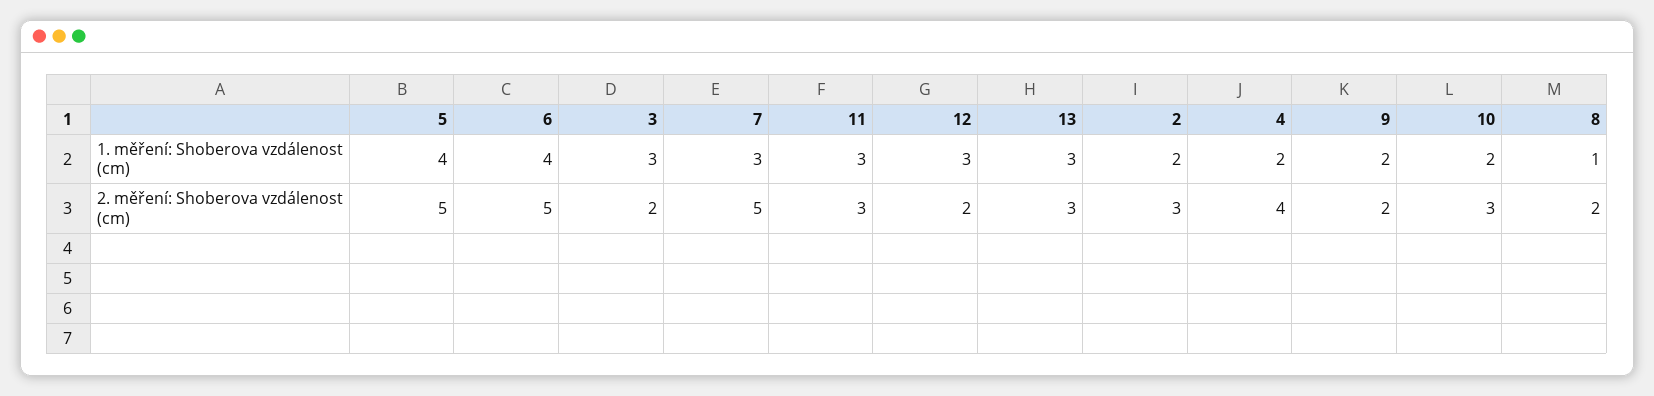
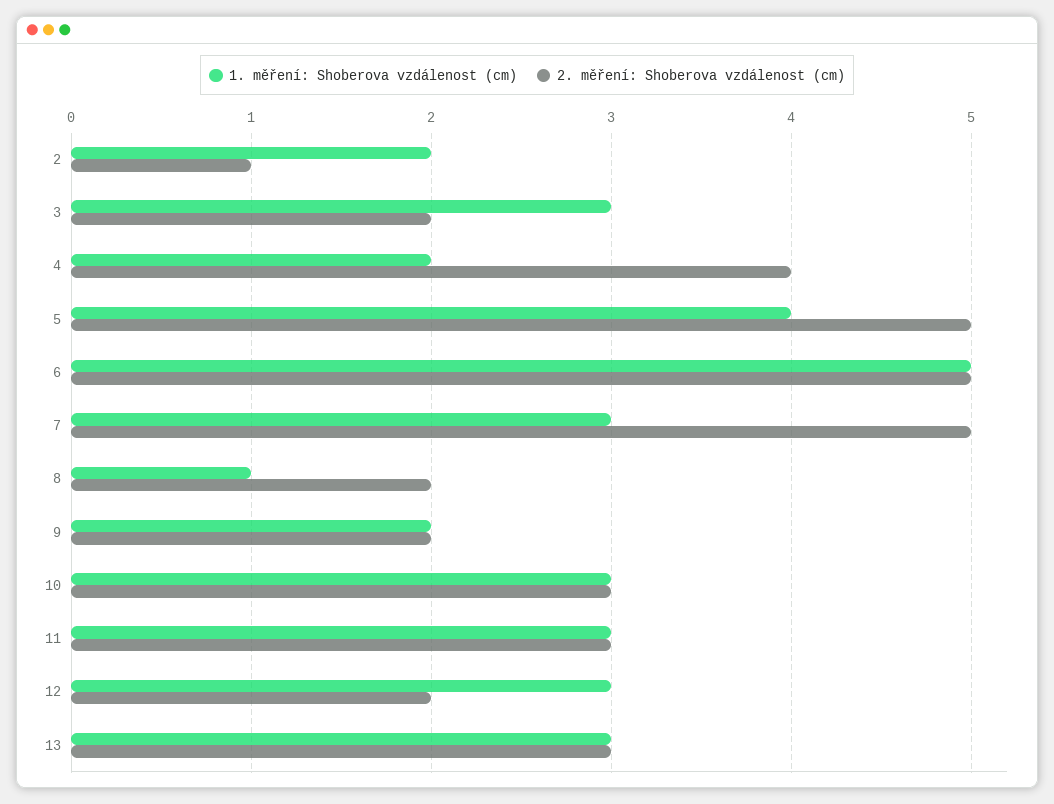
1. měření: Shoberova vzdálenost (cm), 6: 4 -> 5
1. měření: Shoberova vzdálenost (cm), 10: 2 -> 3
2. měření: Shoberova vzdálenost (cm), 2: 3 -> 1

